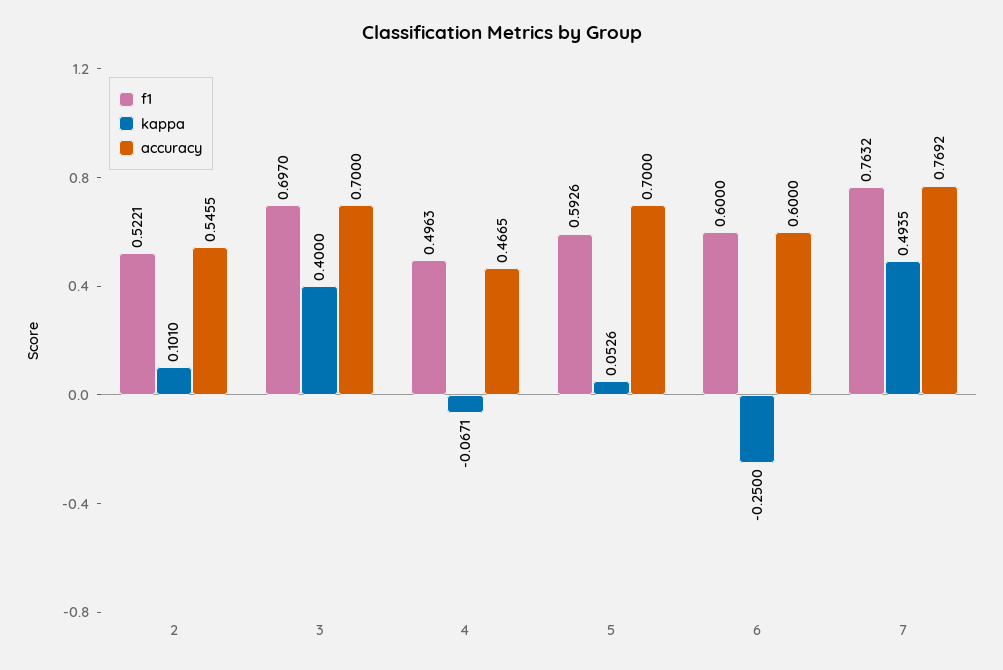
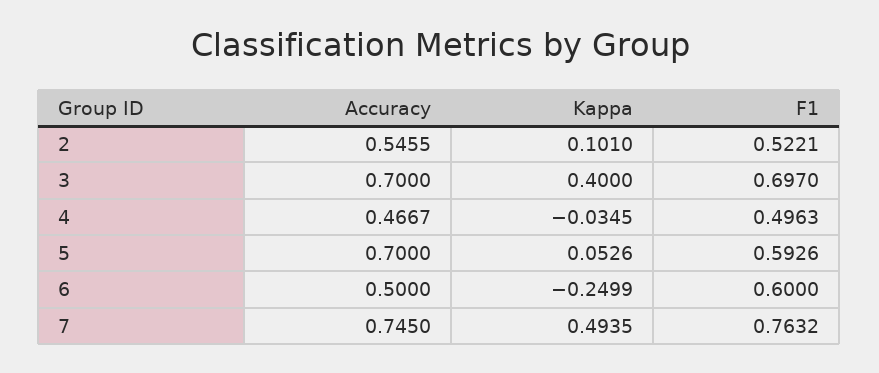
kappa, 4: -0.0671 -> -0.0345
accuracy, 4: 0.4665 -> 0.4667
kappa, 6: -0.25 -> -0.2499
accuracy, 6: 0.6 -> 0.5
accuracy, 7: 0.7692 -> 0.745

